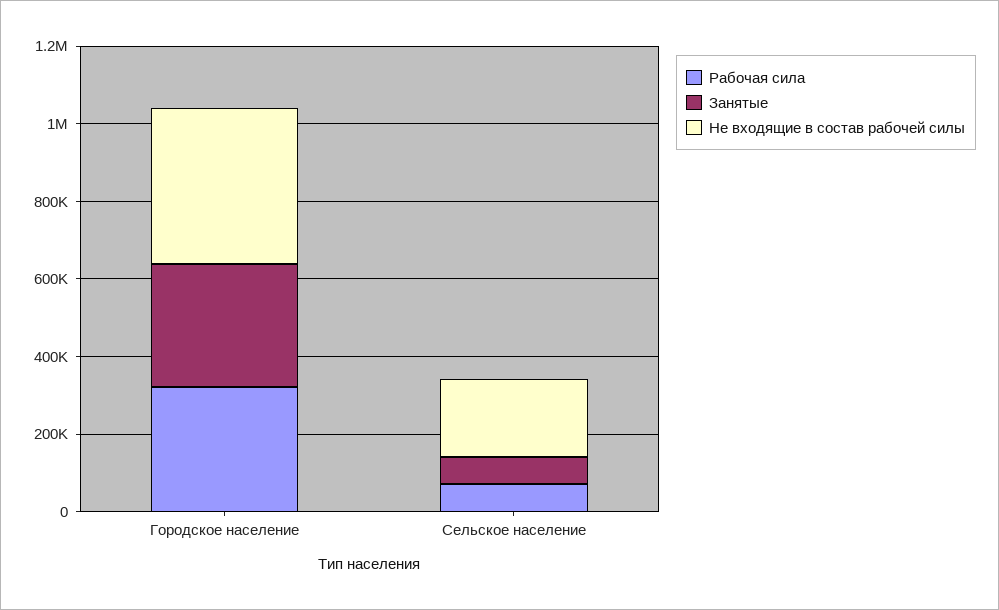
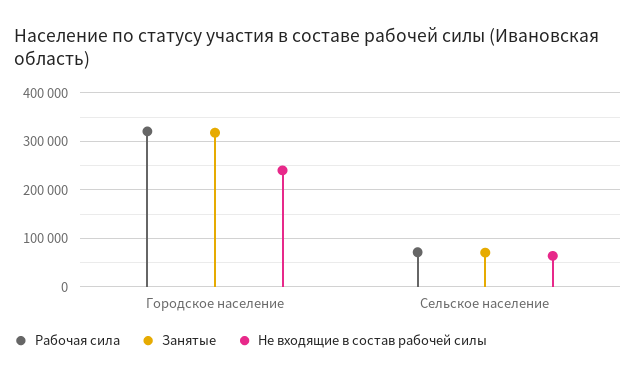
Не входящие в состав рабочей силы, Городское население: 400000 -> 240000
Не входящие в состав рабочей силы, Сельское население: 200000 -> 60000

